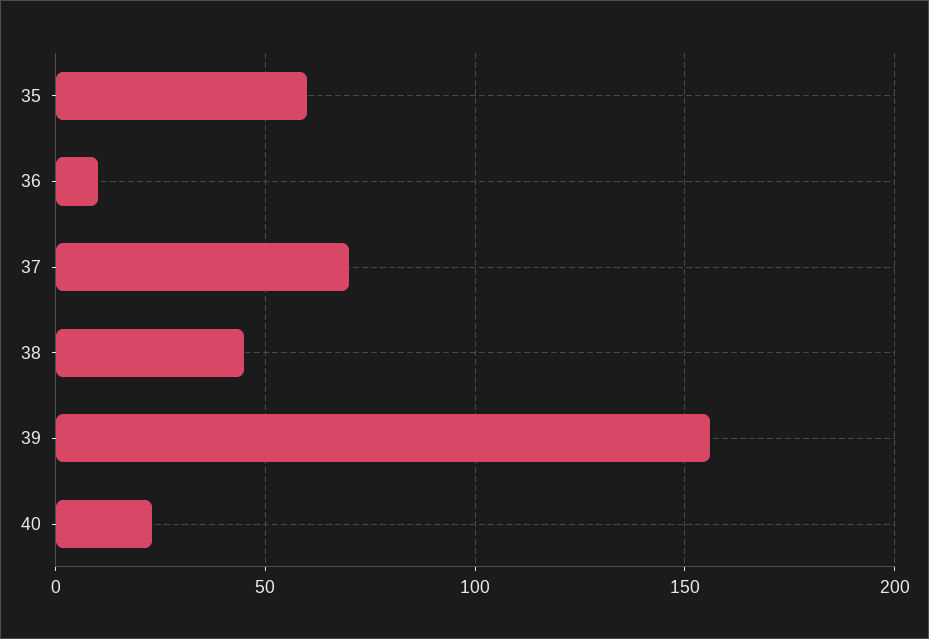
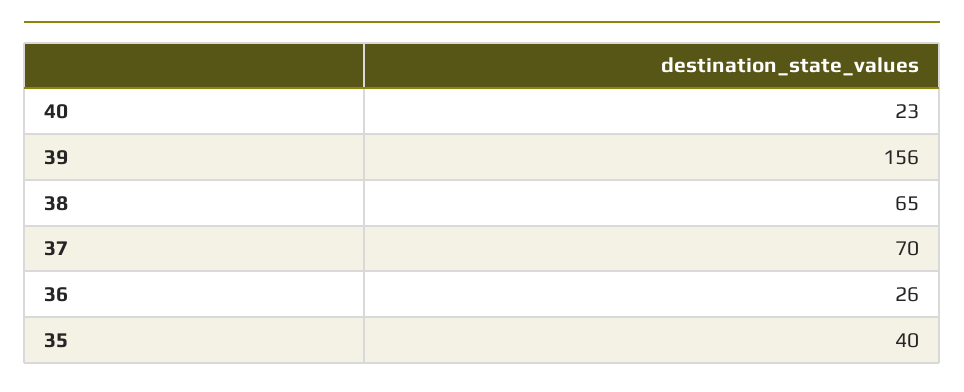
35: 60 -> 40
36: 10 -> 26
38: 45 -> 65

